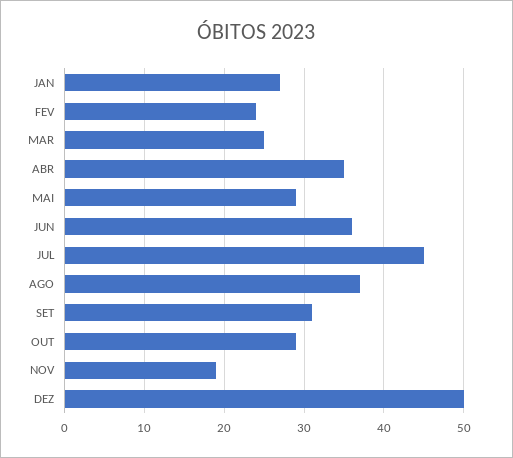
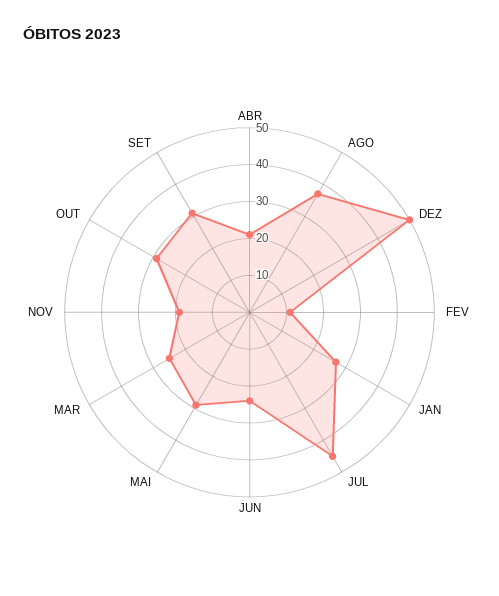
FEV: 24 -> 10
ABR: 35 -> 20
JUN: 36 -> 25

